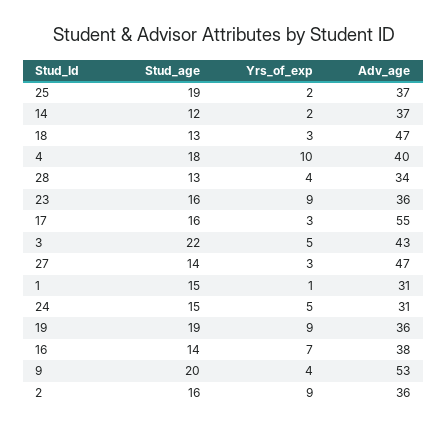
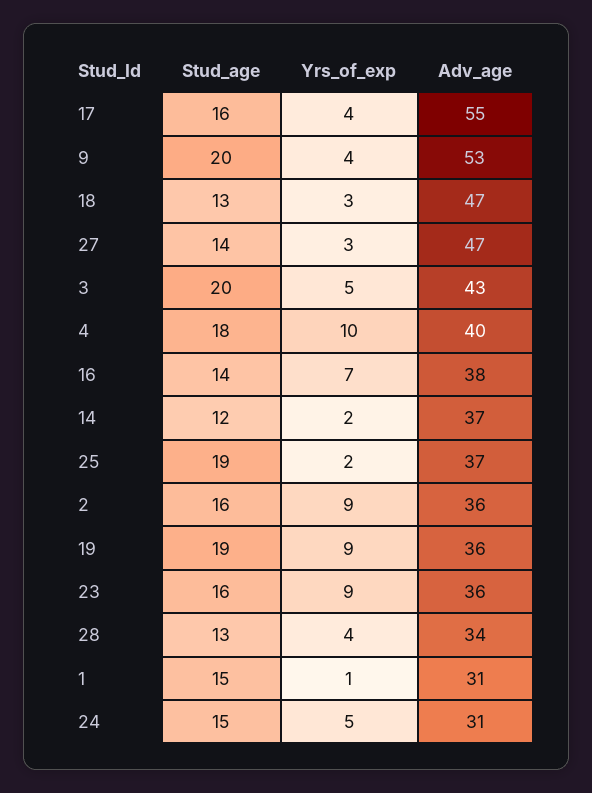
Yrs_of_exp, 17: 3 -> 4
Stud_age, 3: 22 -> 20

